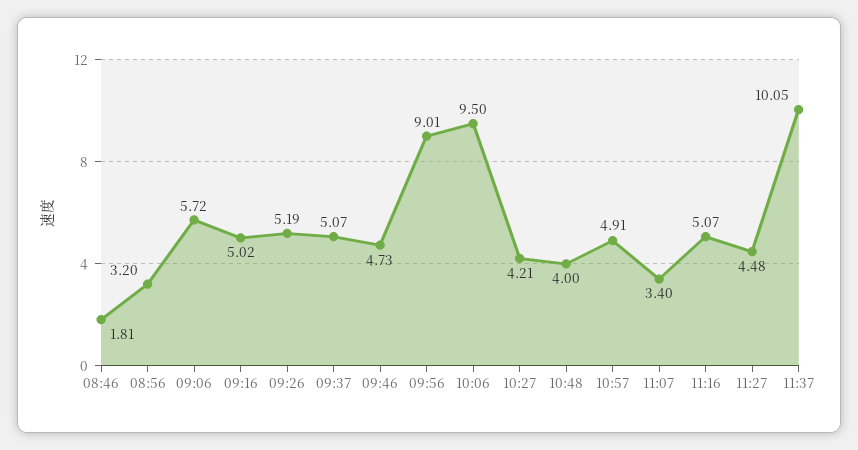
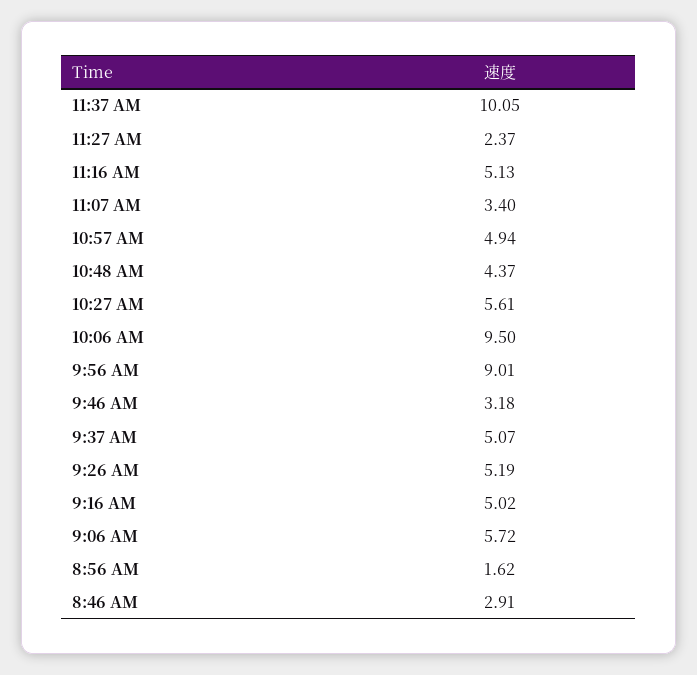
08:46: 1.81 -> 2.91
08:56: 3.2 -> 1.62
09:46: 4.73 -> 3.18
10:27: 4.21 -> 5.61
10:48: 4 -> 4.37
10:57: 4.91 -> 4.94
11:16: 5.07 -> 5.13
11:27: 4.48 -> 2.37

